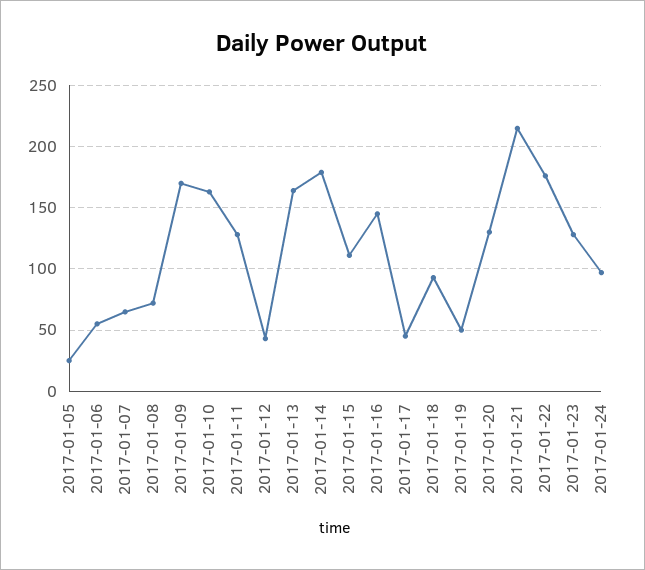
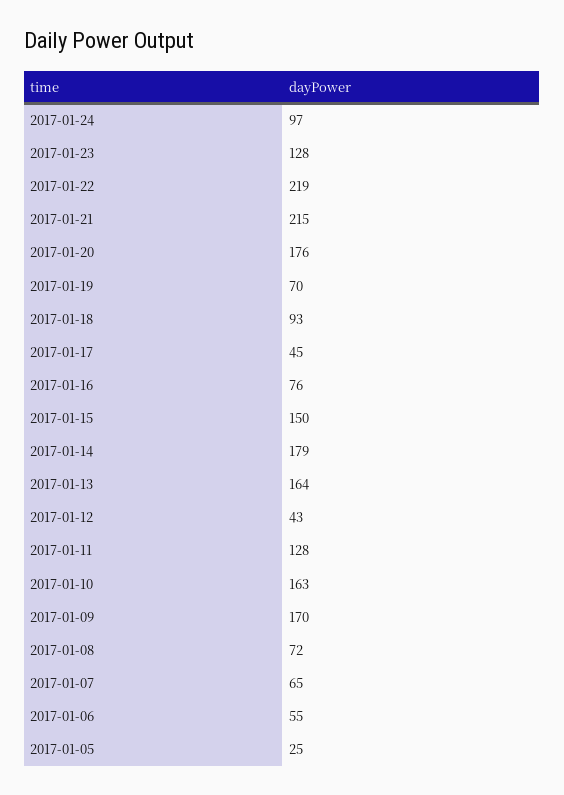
2017-01-15: 110 -> 150
2017-01-16: 145 -> 76
2017-01-19: 50 -> 70
2017-01-20: 130 -> 176
2017-01-22: 175 -> 219

